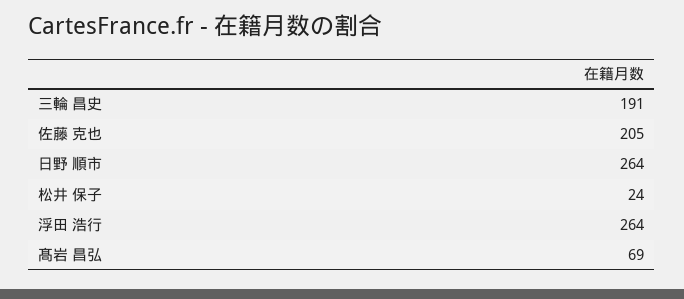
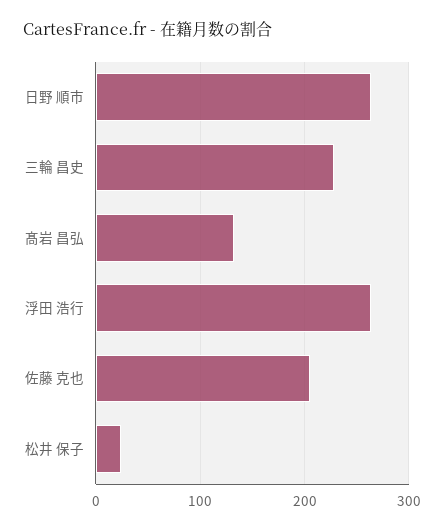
三輪 昌史: 191 -> 230
髙岩 昌弘: 69 -> 130

